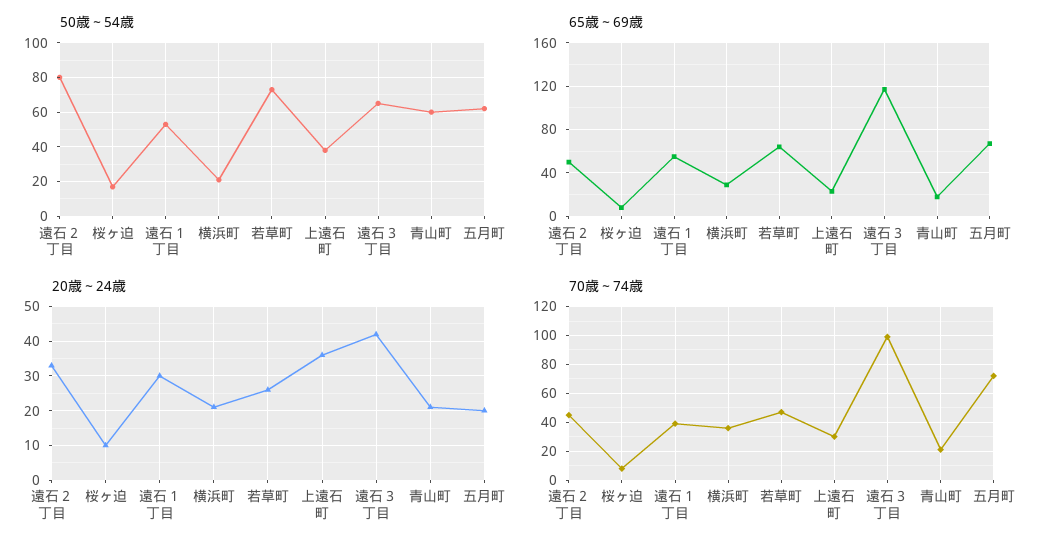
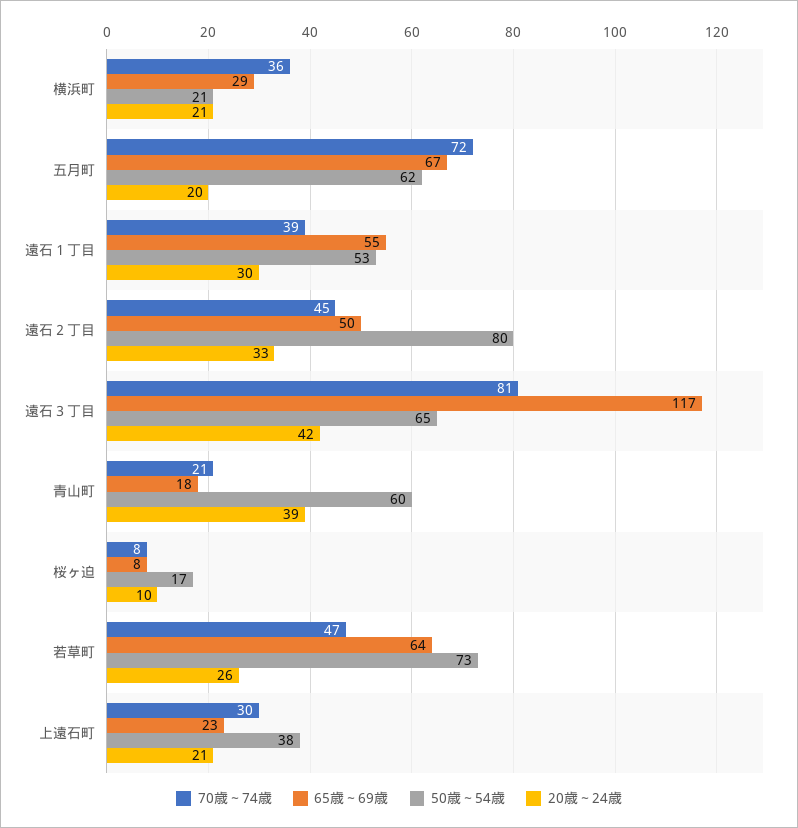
20歳～24歳, 上遠石町: 35 -> 21
20歳～24歳, 青山町: 20 -> 39
70歳～74歳, 遠石３丁目: 100 -> 81

